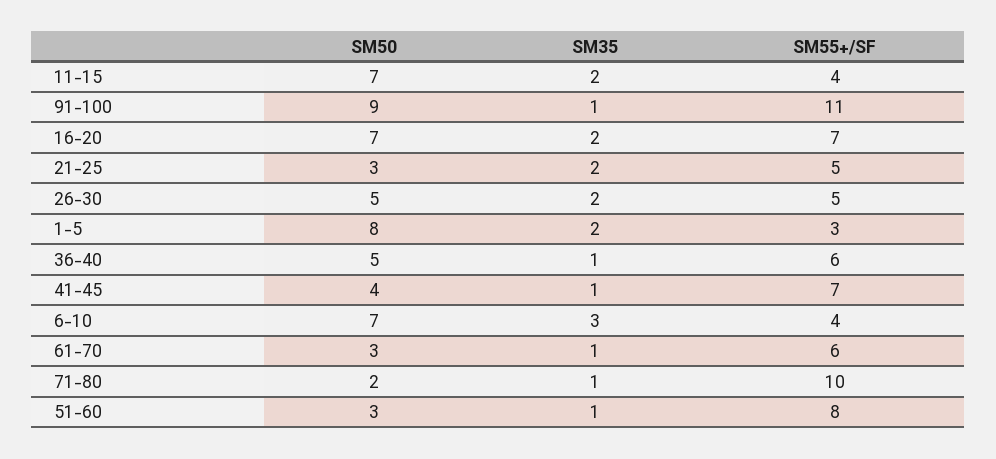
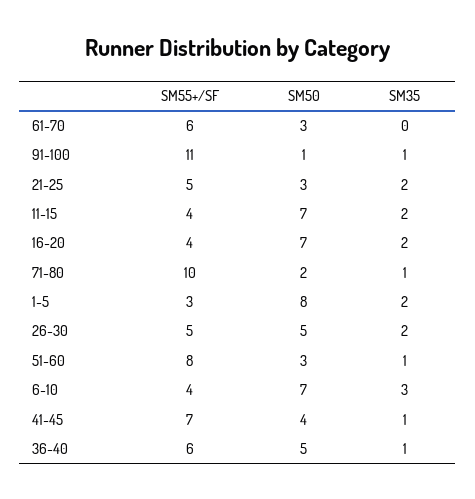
SM50, 91-100: 9 -> 1
SM55+/SF, 16-20: 7 -> 4
SM35, 61-70: 1 -> 0

